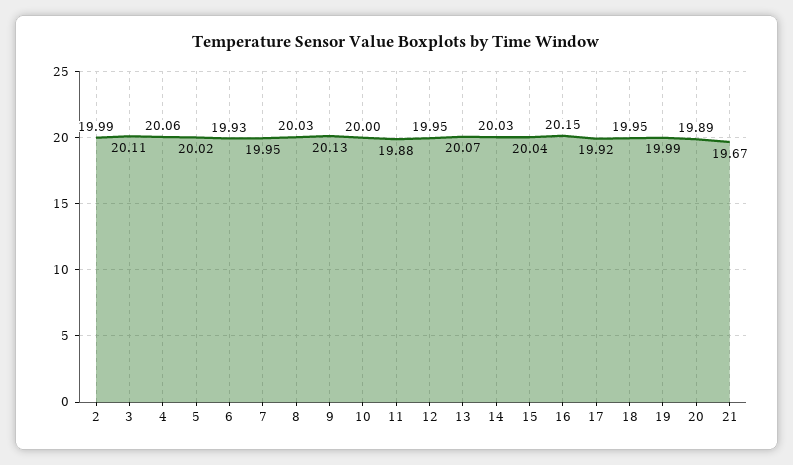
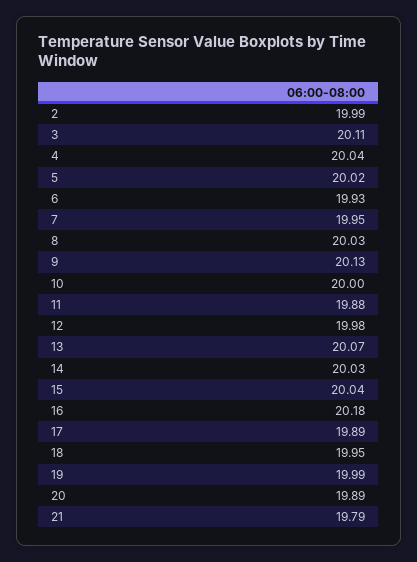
4: 20.06 -> 20.04
12: 19.95 -> 19.98
16: 20.15 -> 20.18
17: 19.92 -> 19.89
21: 19.67 -> 19.79

